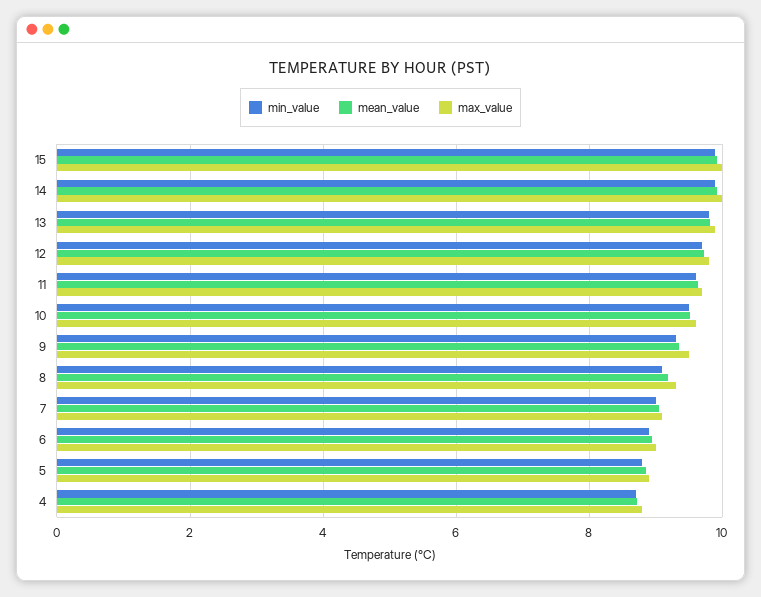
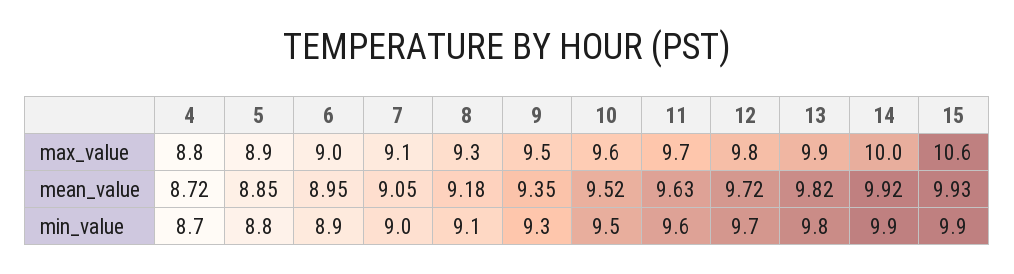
max_value, 15: 10 -> 10.6

